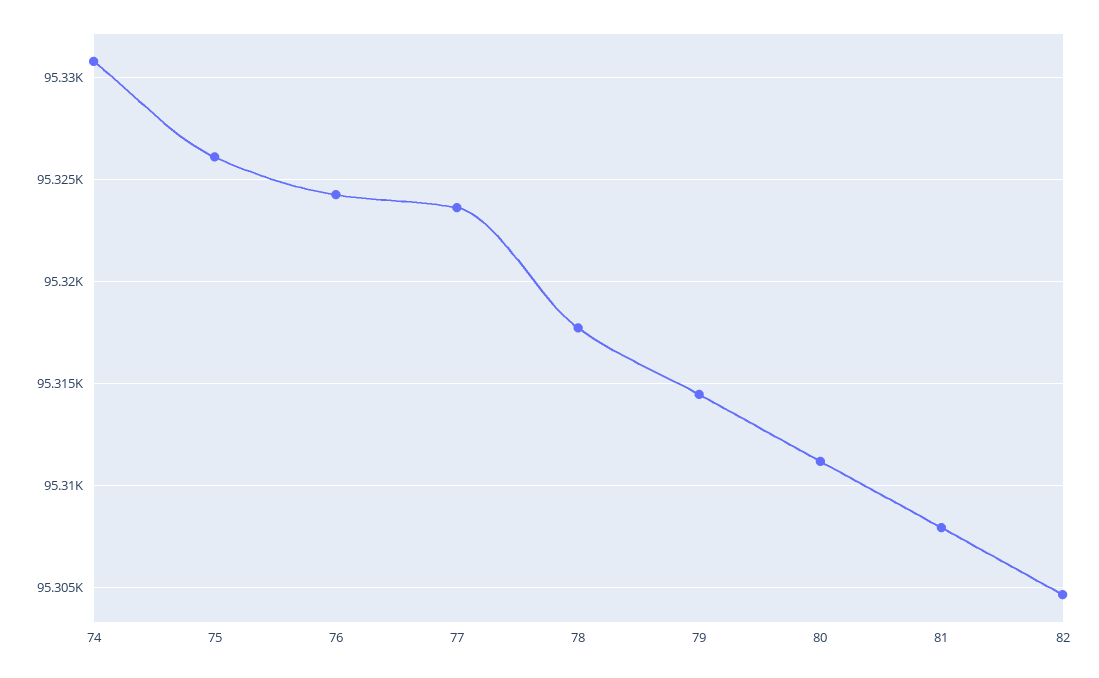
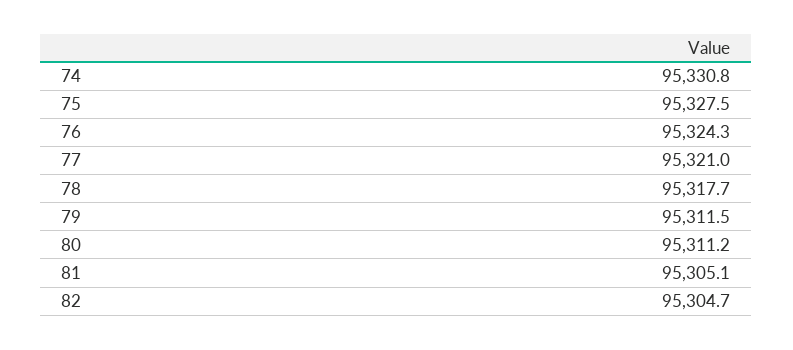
75: 95326 -> 95327.5
77: 95323.5 -> 95321
79: 95314.5 -> 95311.5
81: 95308 -> 95305.1

